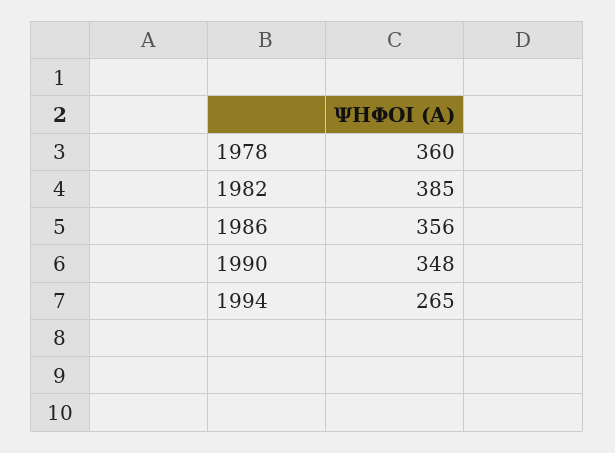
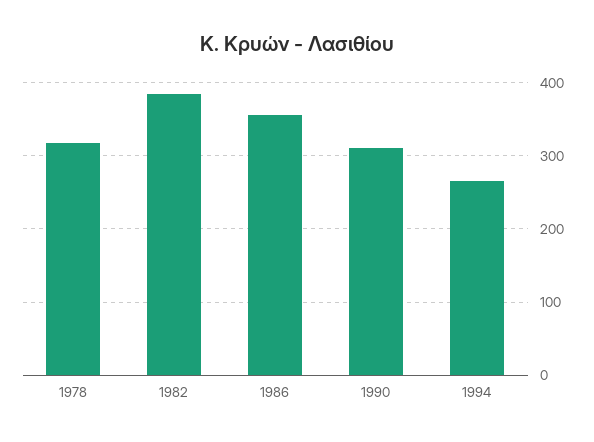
1978: 360 -> 320
1990: 348 -> 310

